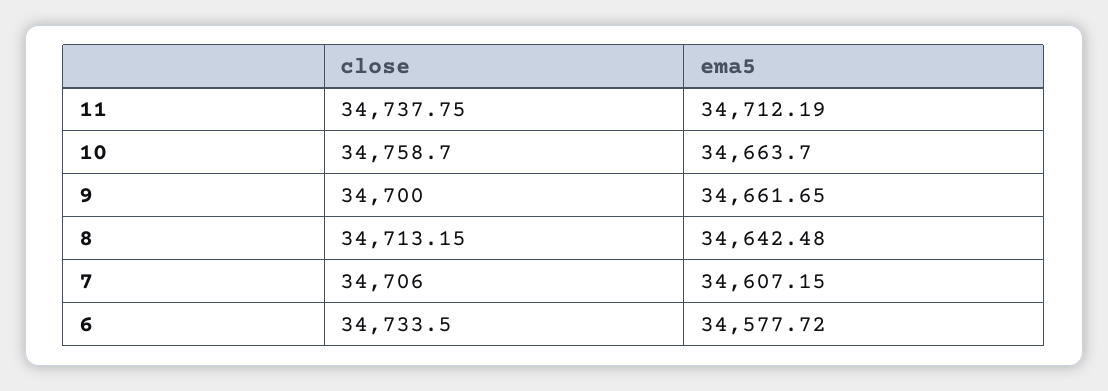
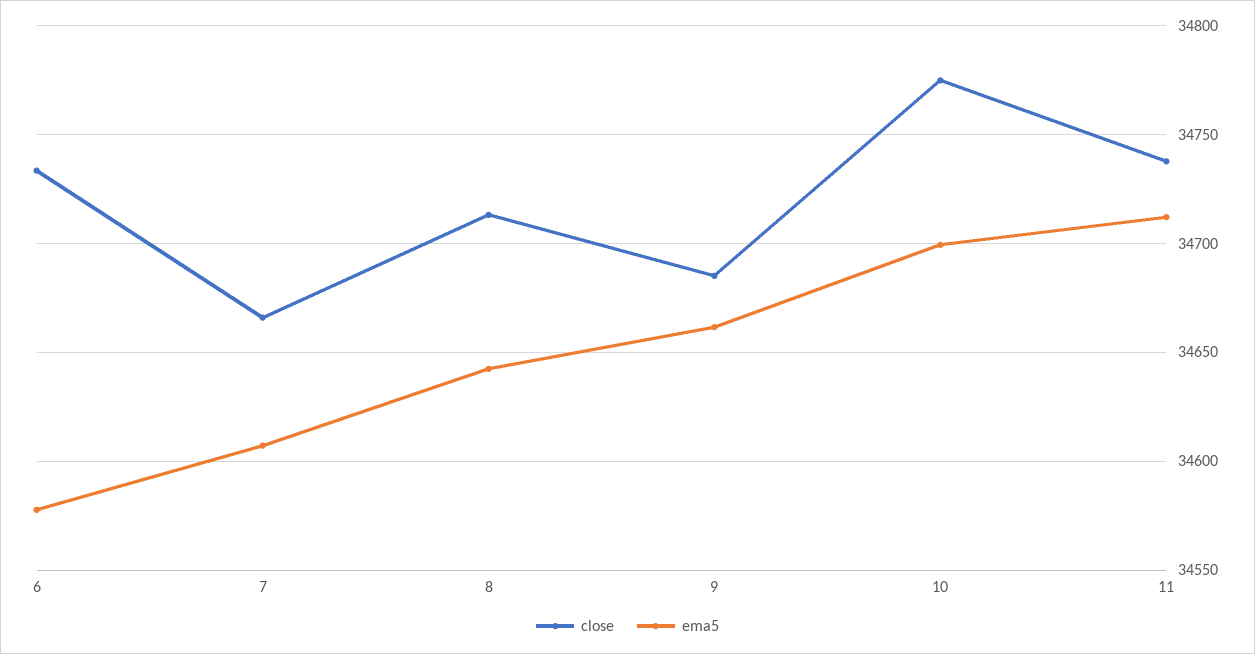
close, 10: 34758.7 -> 34775
ema5, 10: 34663.7 -> 34700
close, 9: 34700 -> 34685
close, 7: 34706 -> 34665

